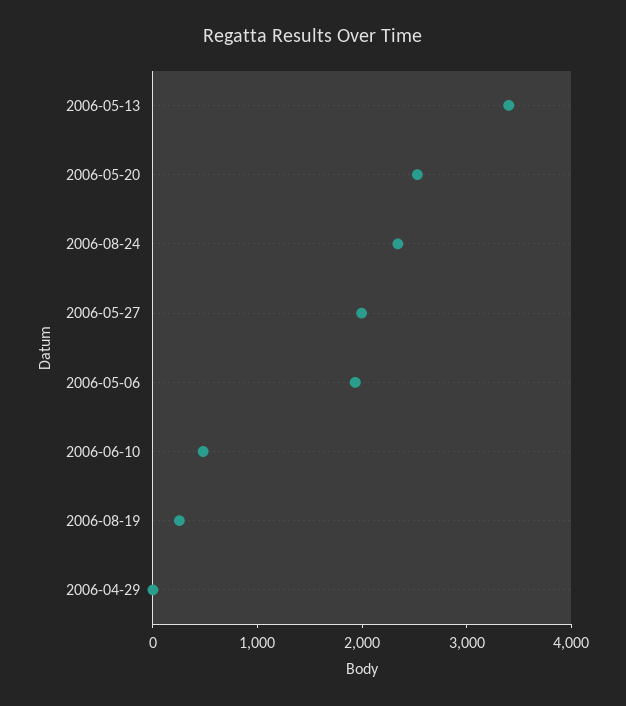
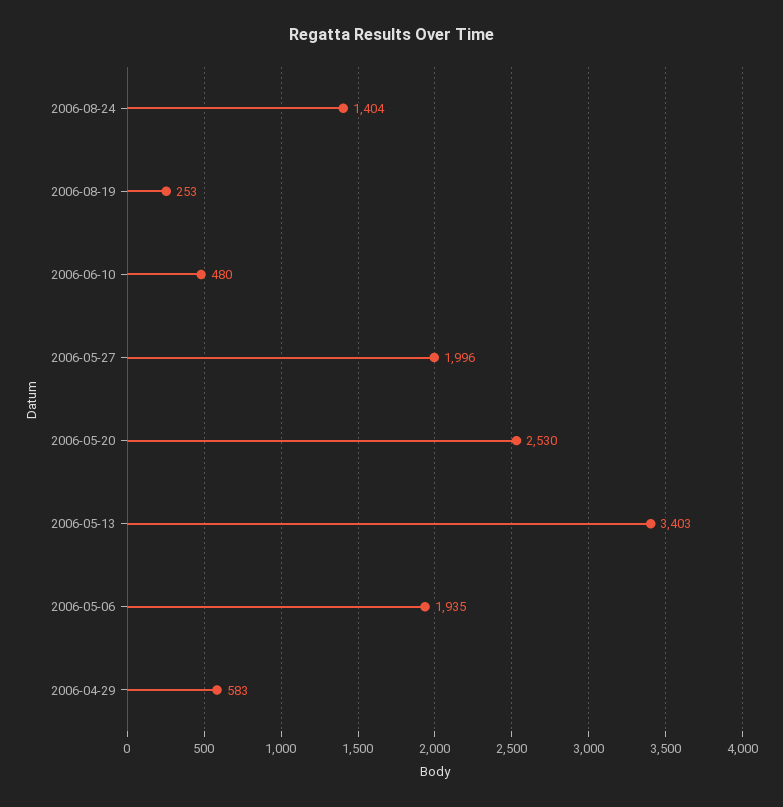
2006-08-24: 2400 -> 1404
2006-04-29: 0 -> 583

